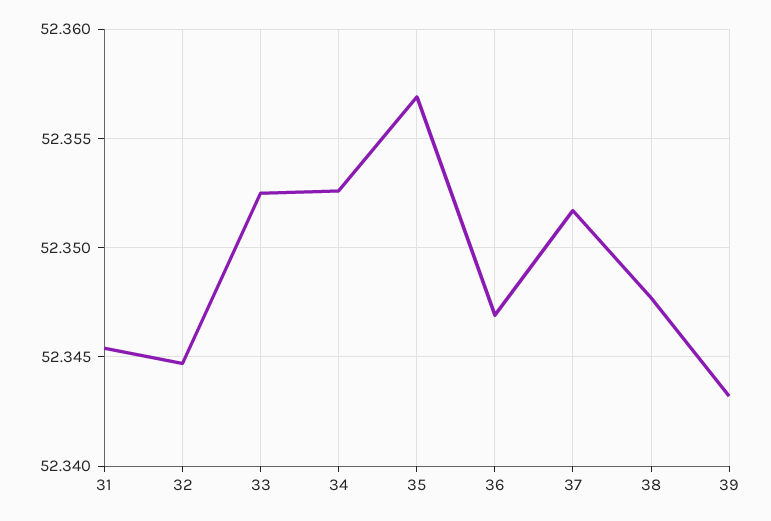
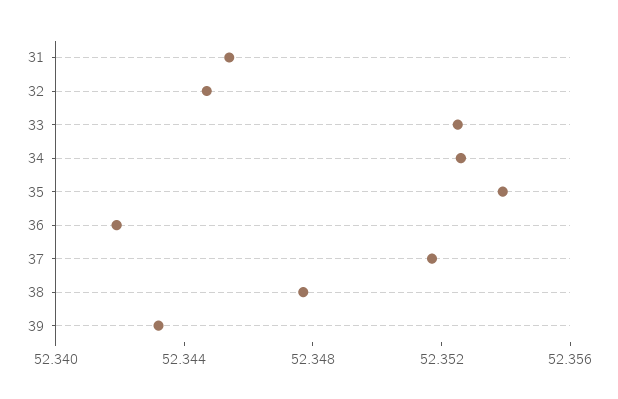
35: 52.357 -> 52.354
36: 52.347 -> 52.342

